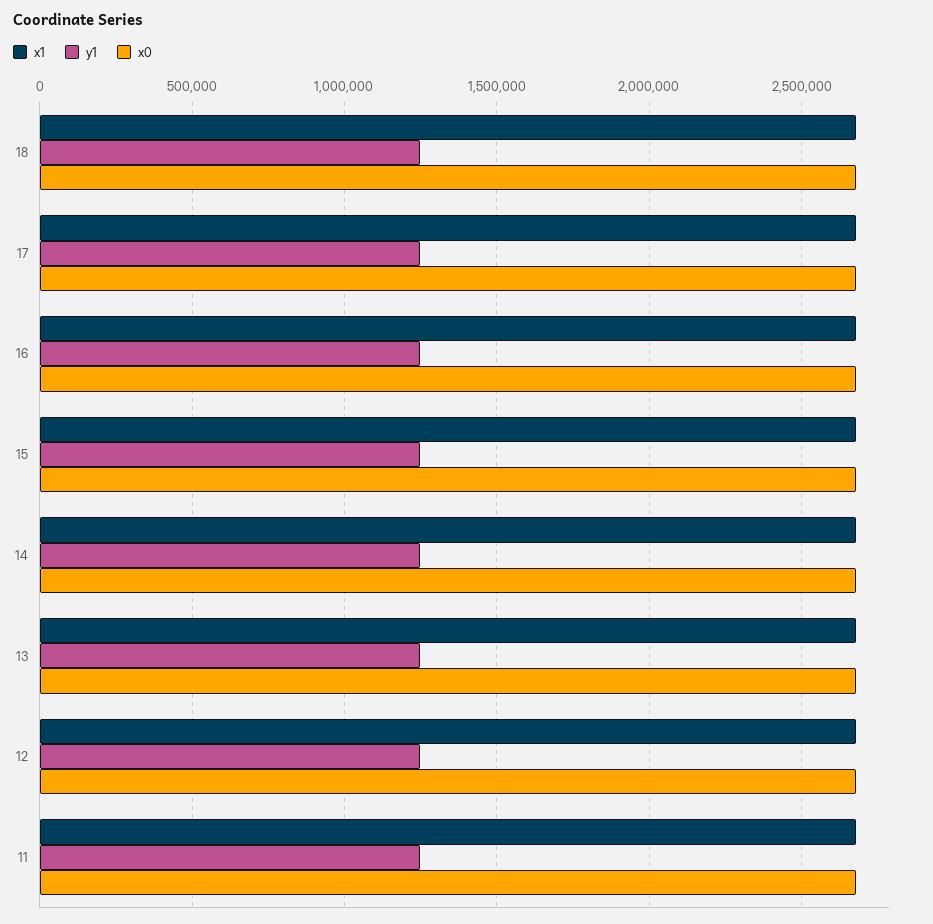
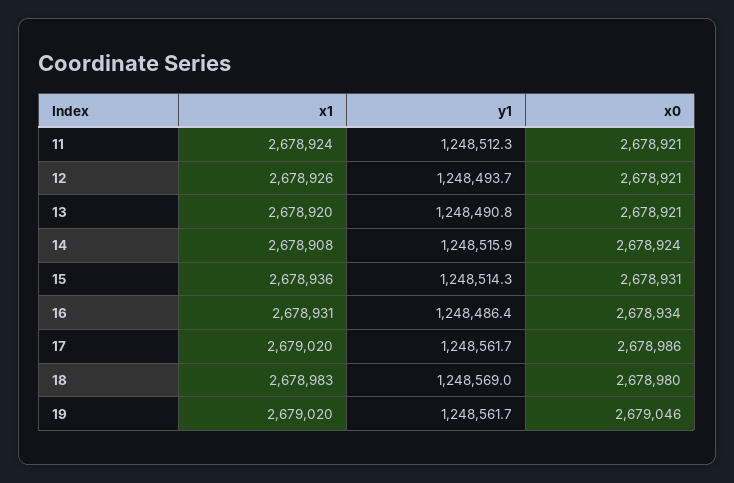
x1, 19: none -> 2679020
y1, 19: none -> 1248561.7
x0, 19: none -> 2679046

